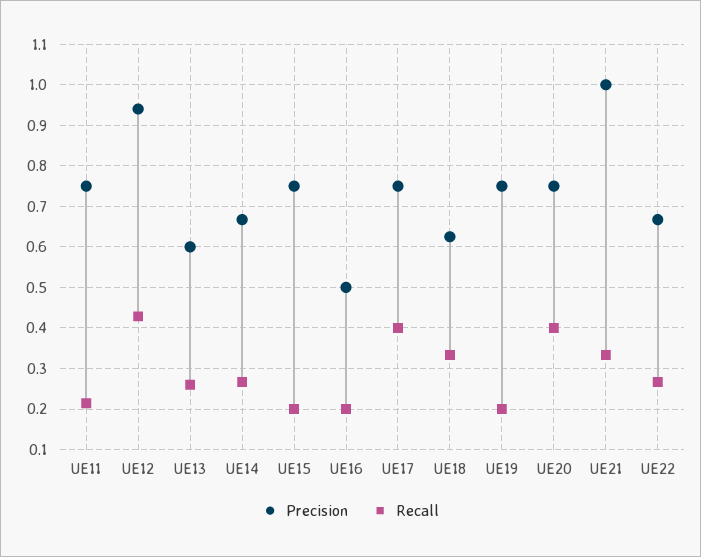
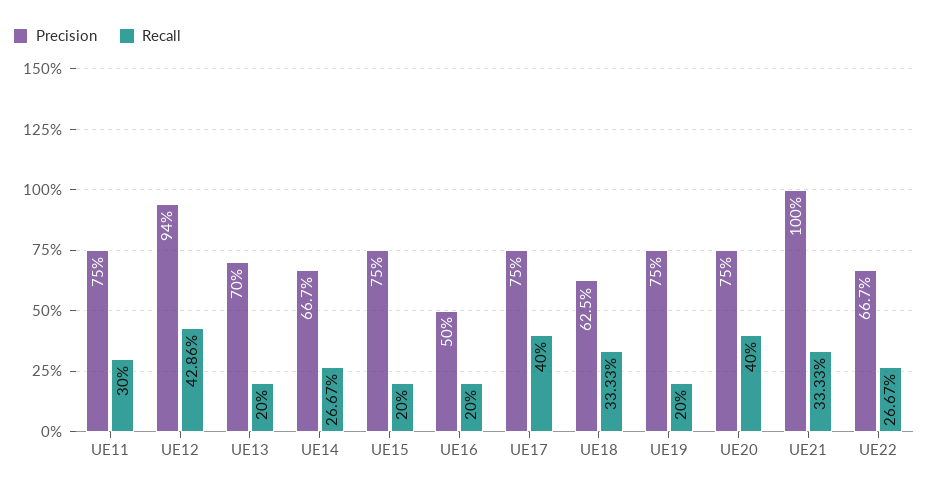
Recall, UE11: 0.22 -> 0.3
Precision, UE13: 0.6 -> 0.7
Recall, UE13: 0.26 -> 0.2

